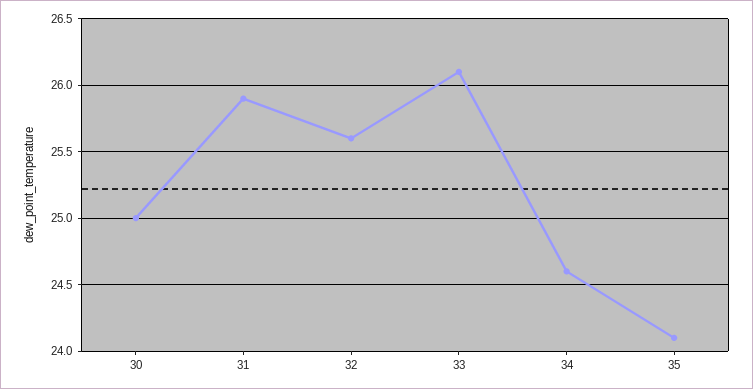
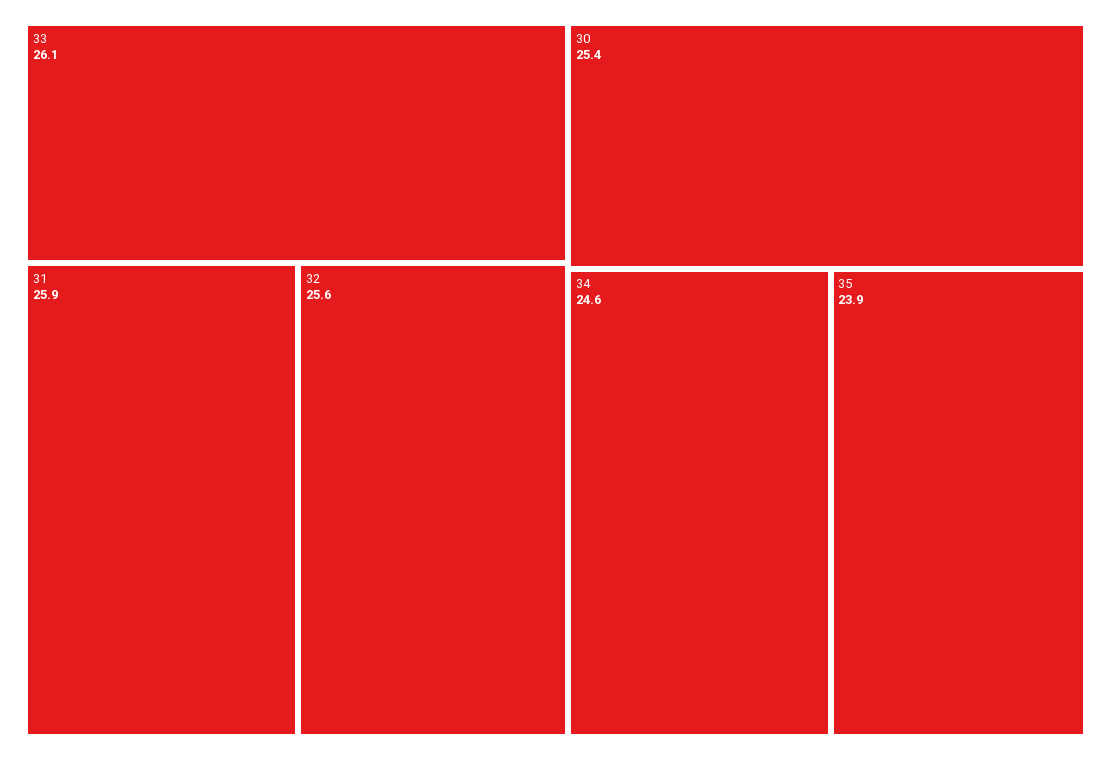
30: 25 -> 25.4
35: 24.1 -> 23.9

